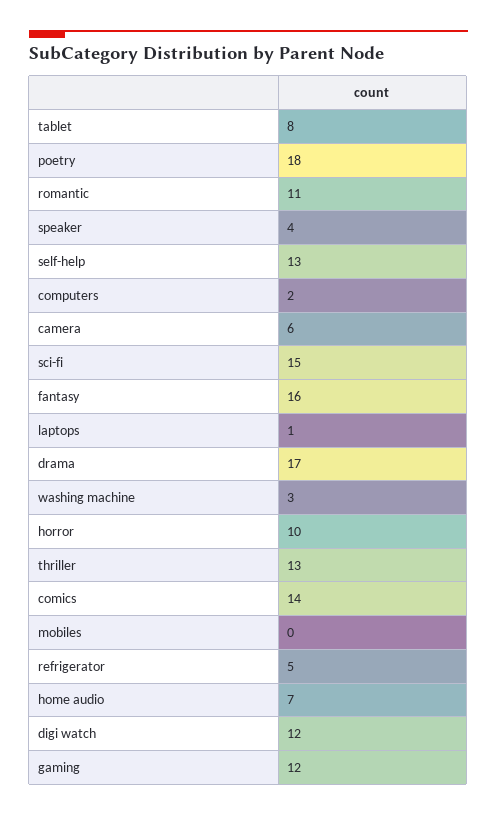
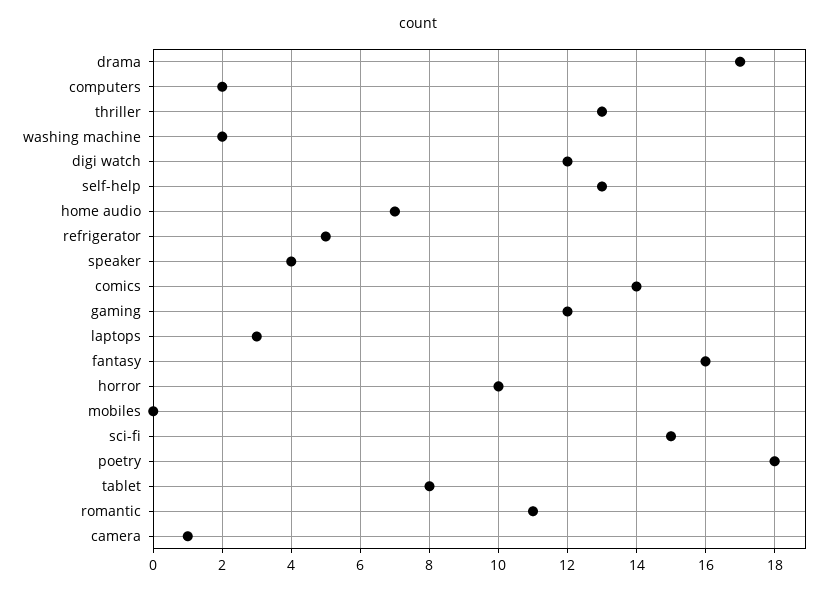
camera: 6 -> 1
laptops: 1 -> 3
washing machine: 3 -> 2

